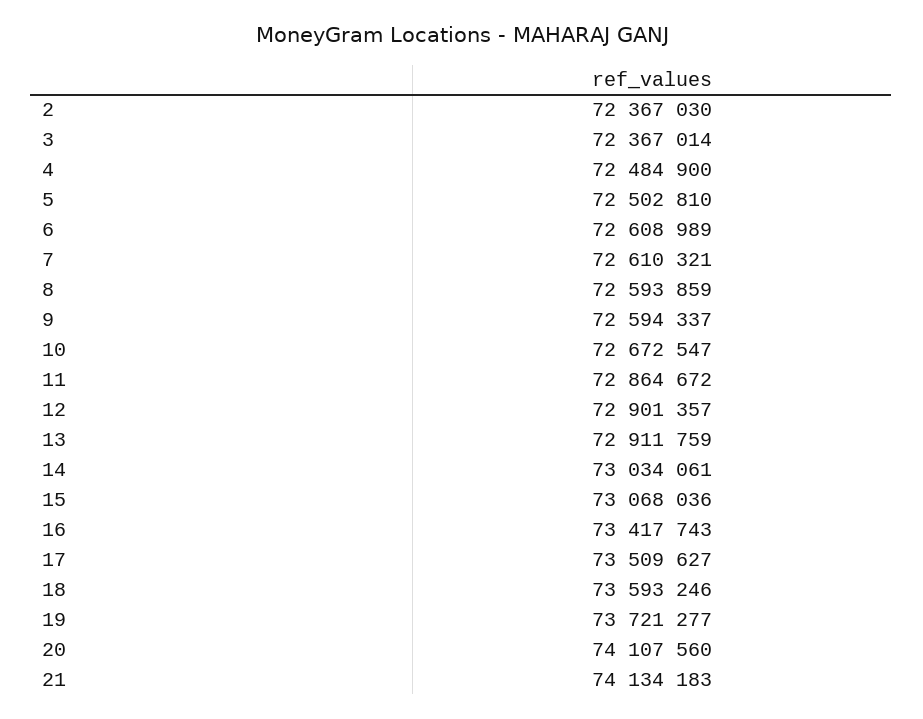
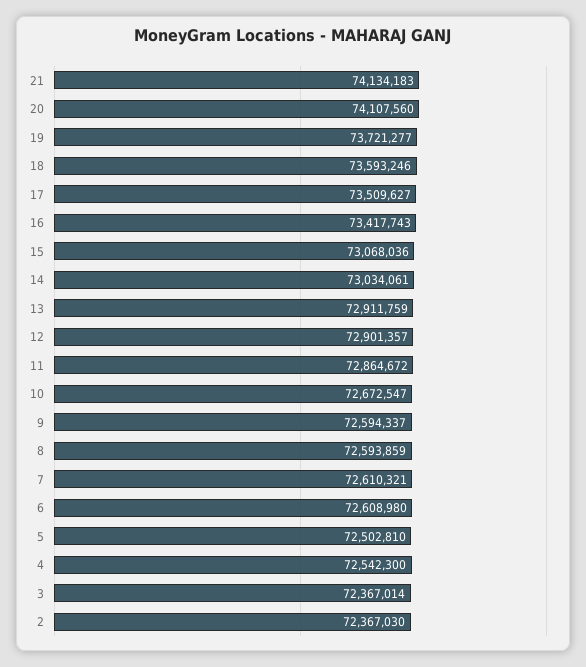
4: 72484900 -> 72542300
6: 72608989 -> 72608980

